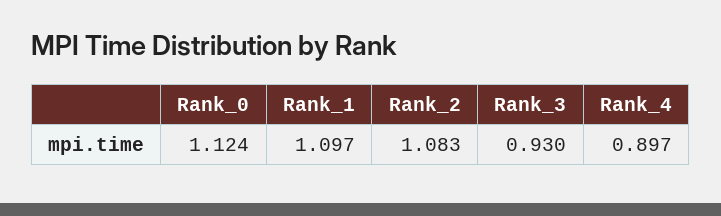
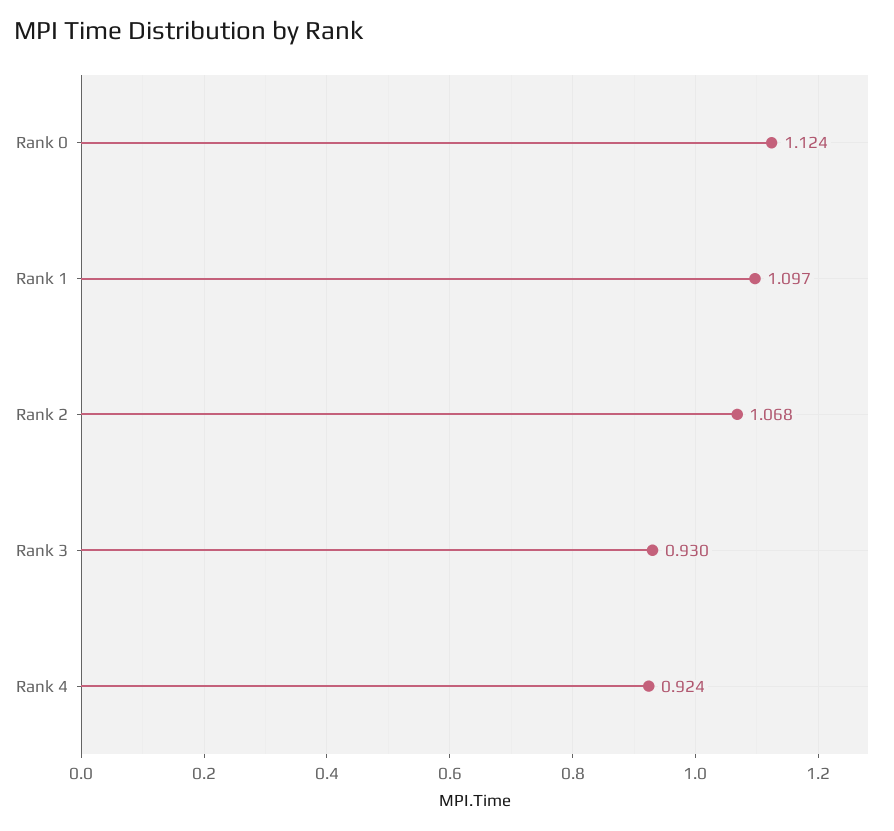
Rank_2: 1.083 -> 1.068
Rank_4: 0.897 -> 0.924

